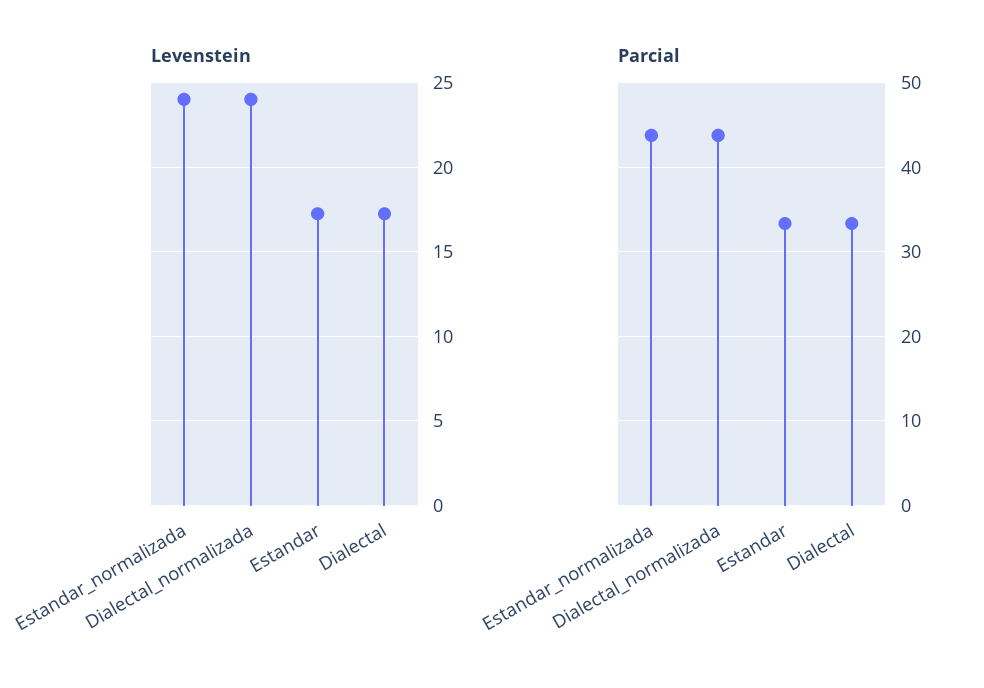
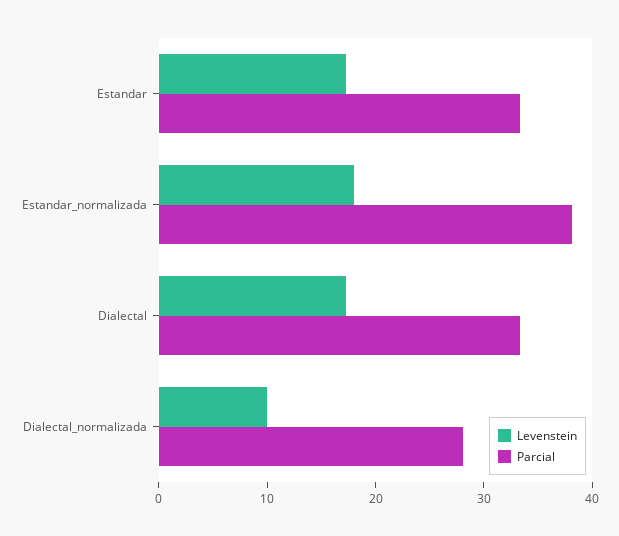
Levenstein, Estandar_normalizada: 24 -> 18
Levenstein, Dialectal_normalizada: 24 -> 10
Parcial, Estandar_normalizada: 44 -> 38
Parcial, Dialectal_normalizada: 44 -> 28

